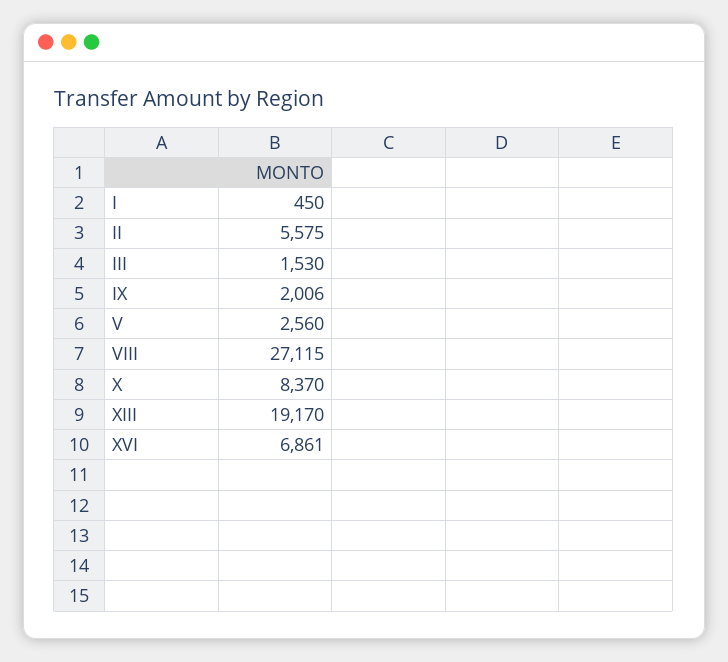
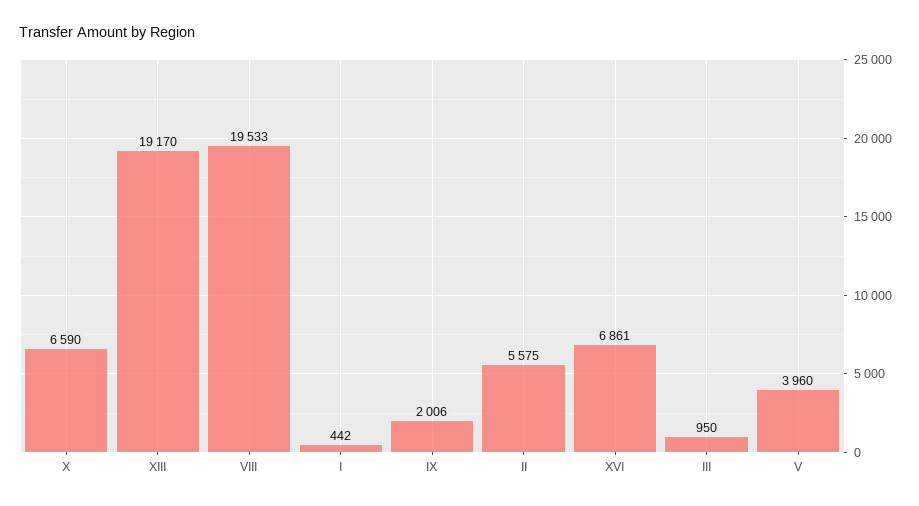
I: 450 -> 442
III: 1530 -> 950
V: 2560 -> 3960
VIII: 27115 -> 19533
X: 8370 -> 6590

